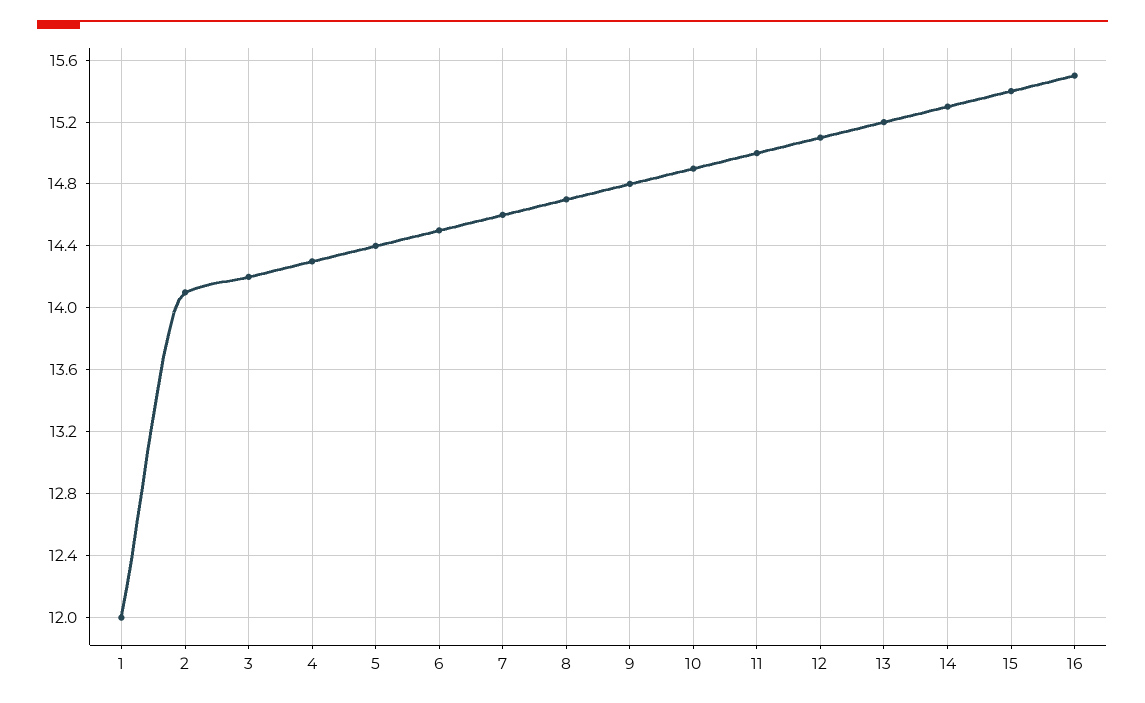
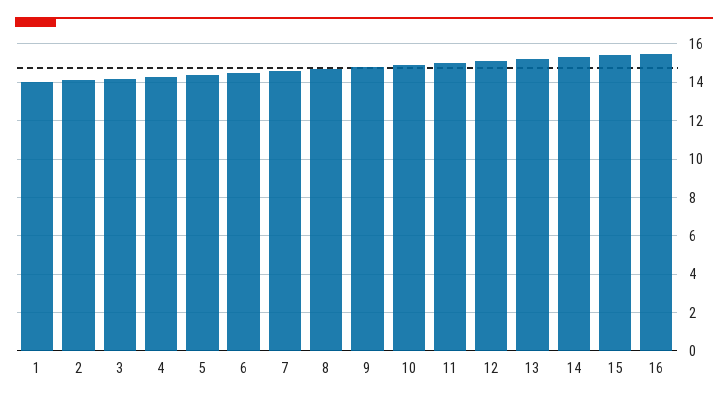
1: 12 -> 14

